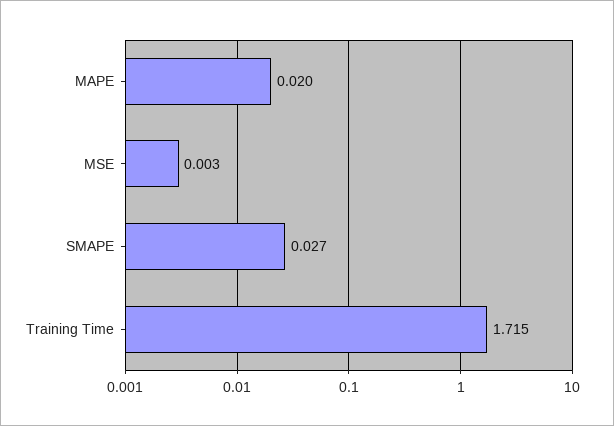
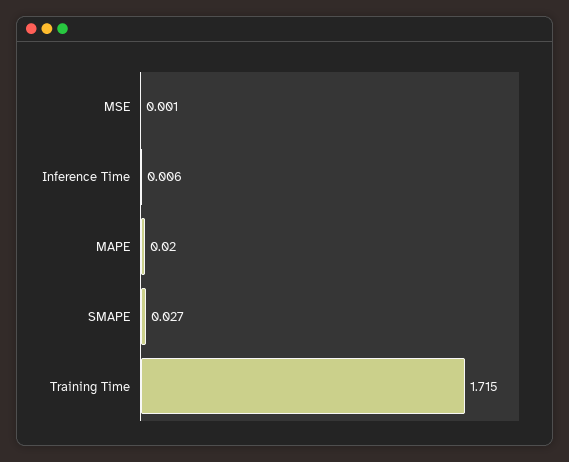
MSE: 0.003 -> 0.001
Inference Time: none -> 0.006

